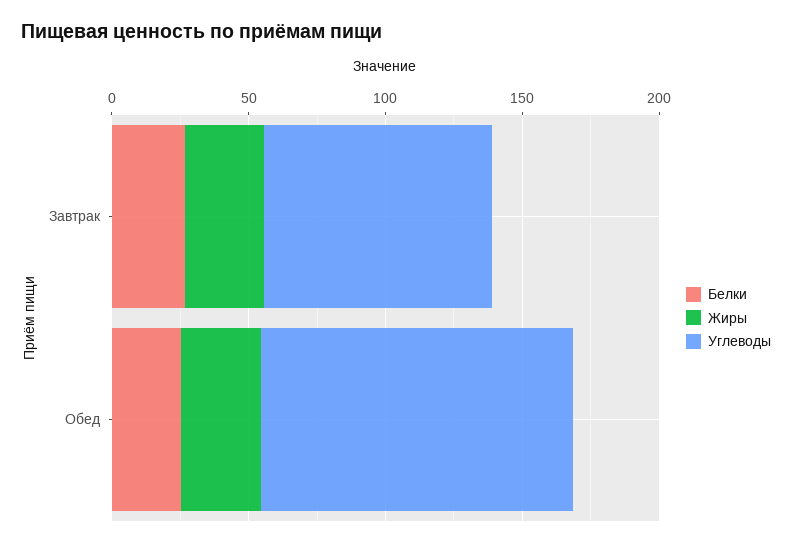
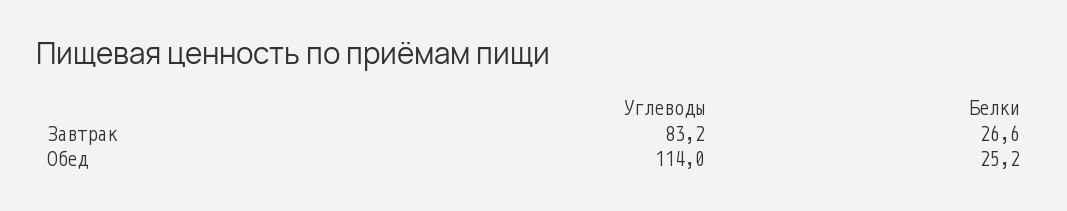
Жиры, Завтрак: 30 -> none
Жиры, Обед: 30 -> none

